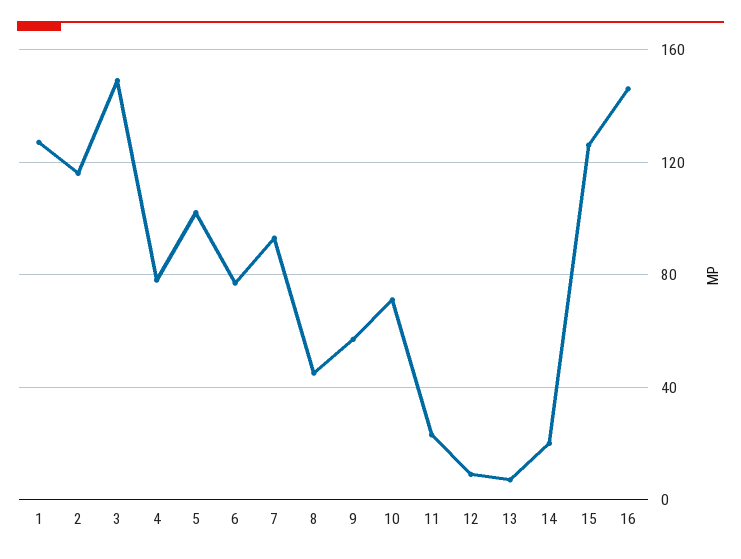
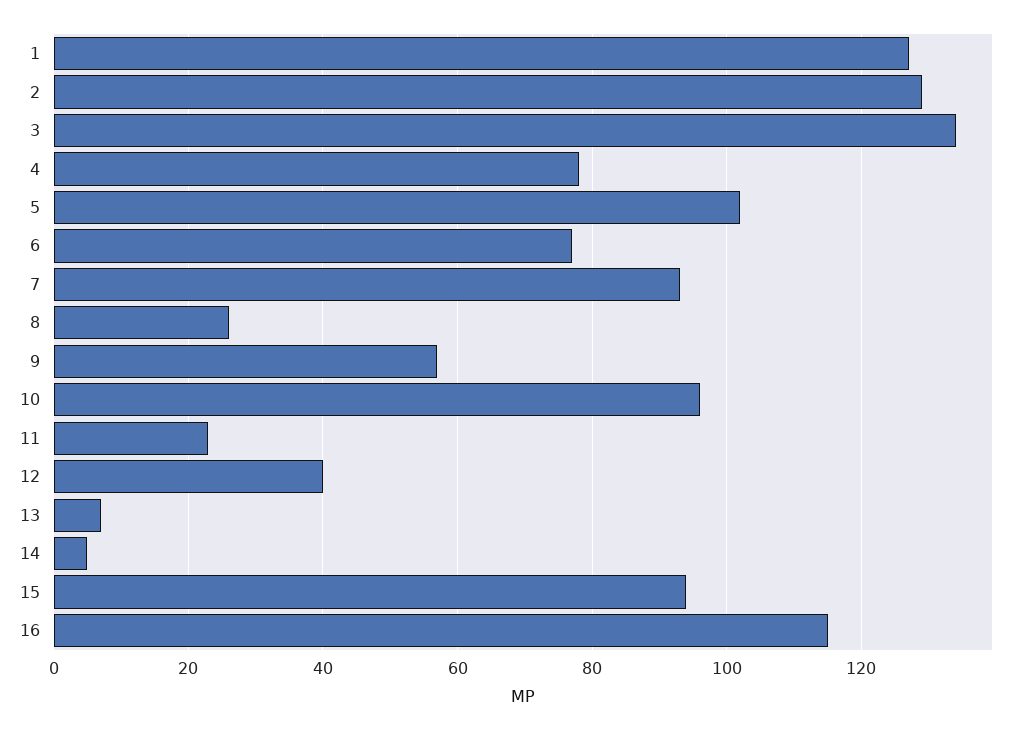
2: 115 -> 130
3: 150 -> 135
8: 45 -> 25
10: 70 -> 95
12: 10 -> 40
14: 20 -> 5
15: 125 -> 95
16: 145 -> 115

